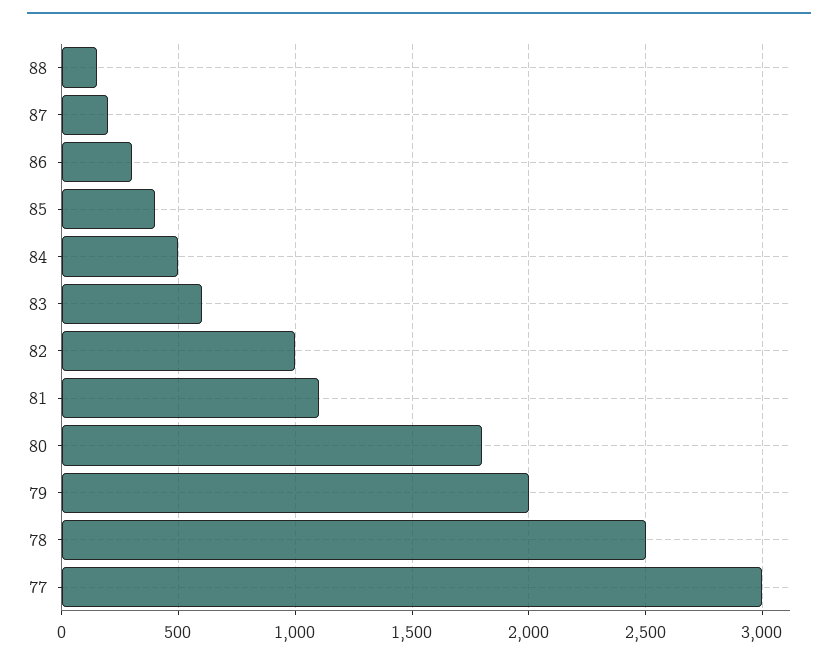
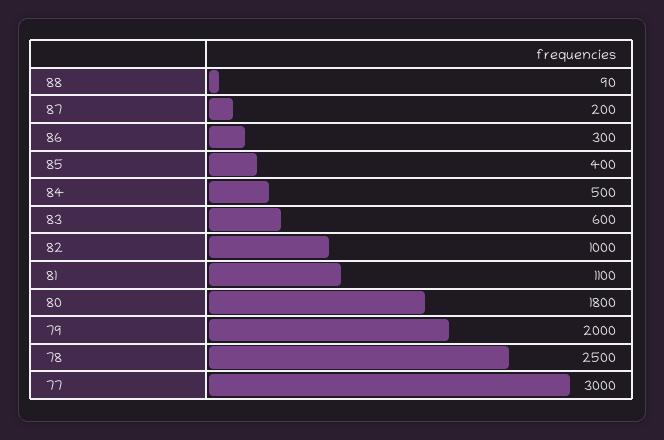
88: 150 -> 90

